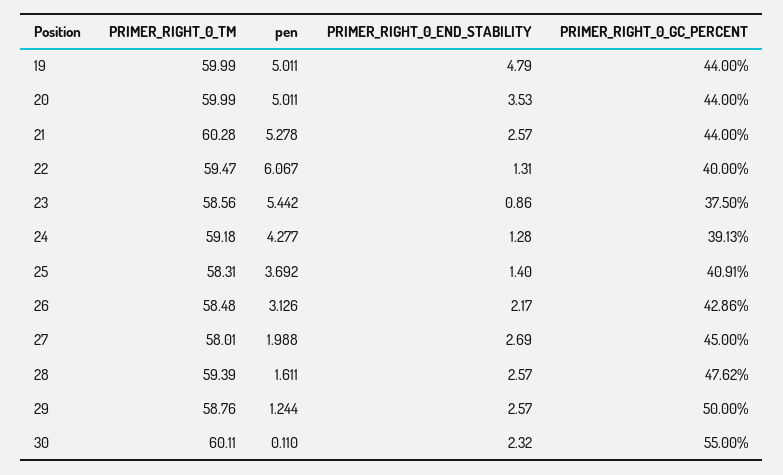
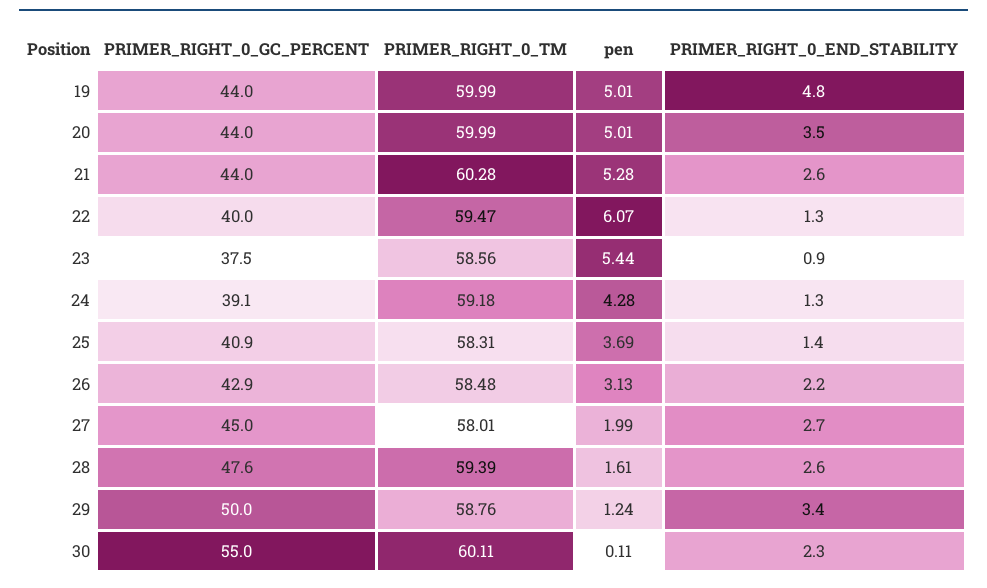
PRIMER_RIGHT_0_END_STABILITY, 29: 2.57 -> 3.4

